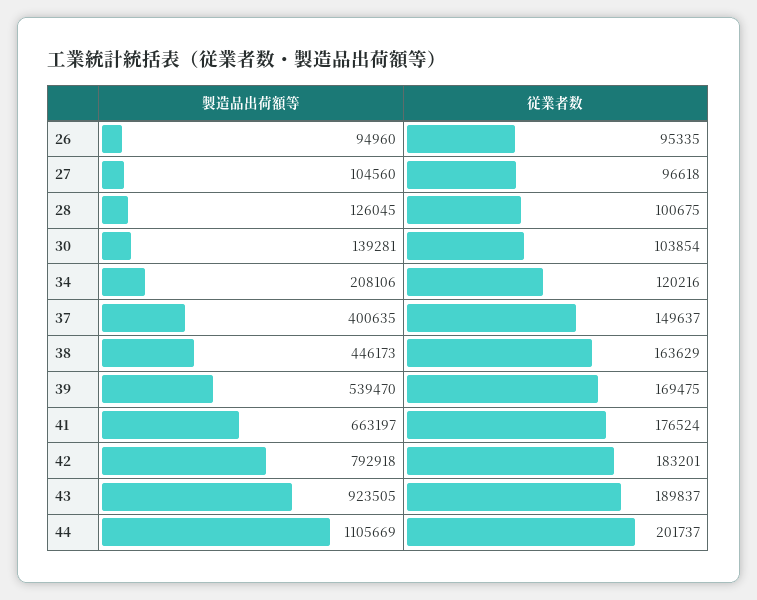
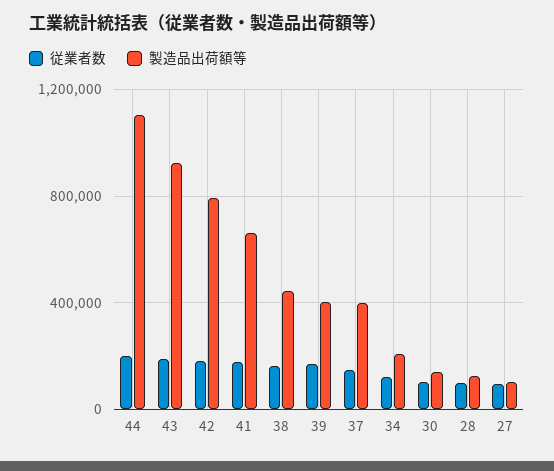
製造品出荷額等, 26: 94960 -> none
従業者数, 26: 95335 -> none
製造品出荷額等, 39: 539470 -> 400000

